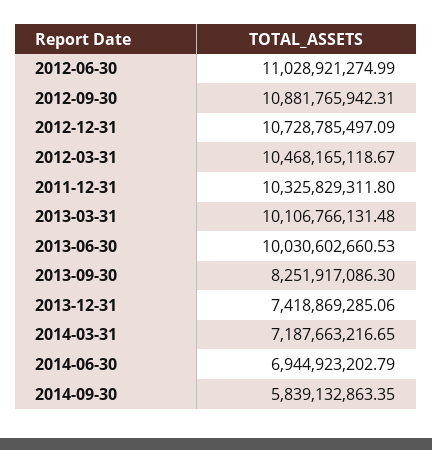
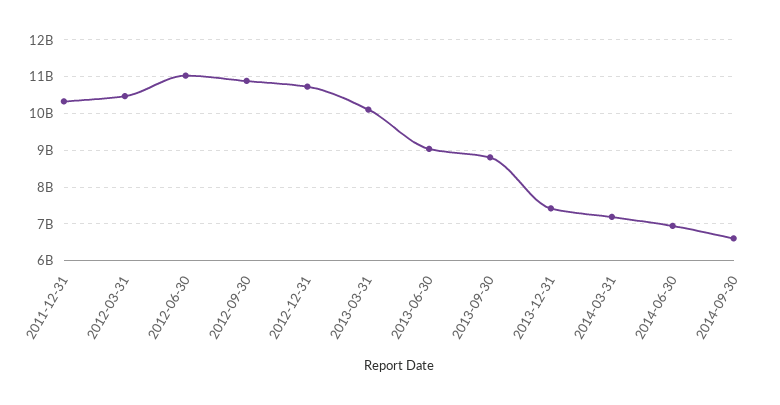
2013-06-30: 10030602660.53 -> 9000000000
2013-09-30: 8251917086.3 -> 8800000000
2014-09-30: 5839132863.35 -> 6600000000

